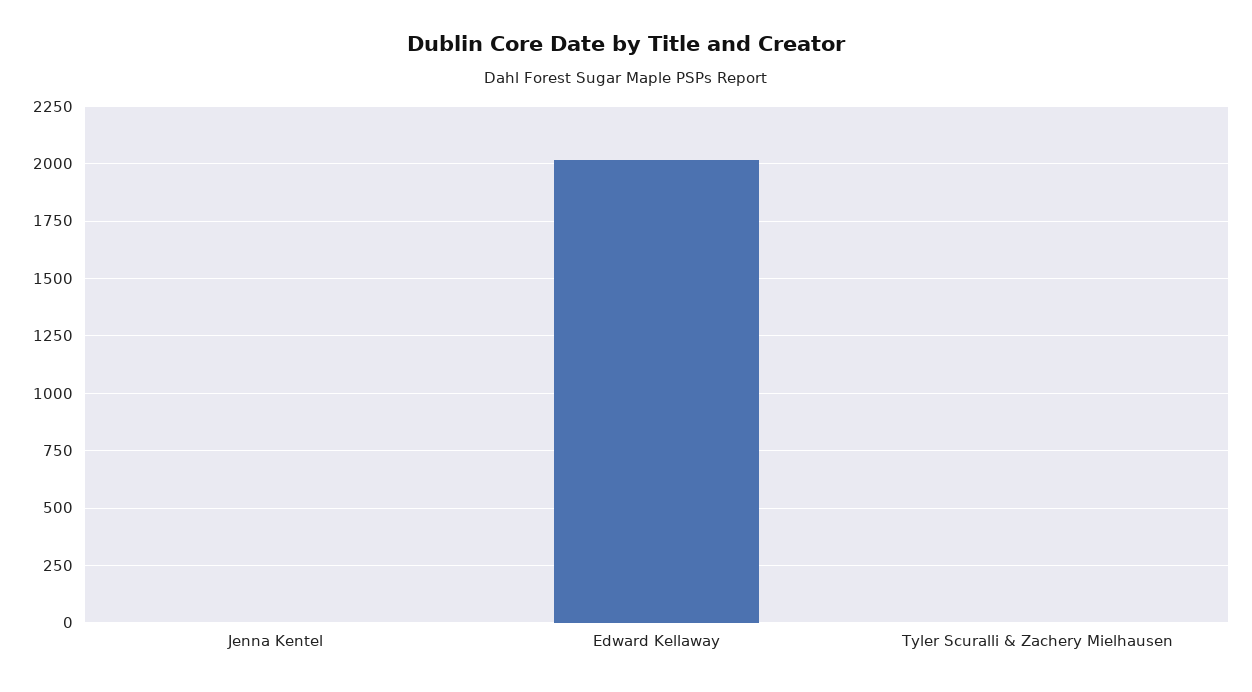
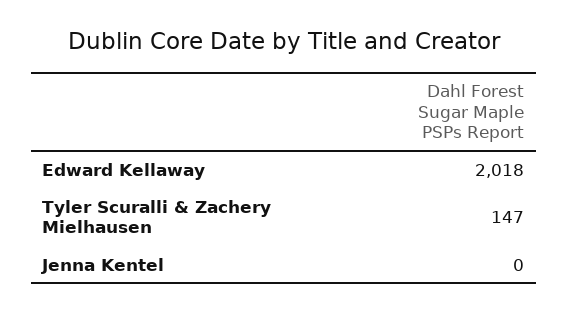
Tyler Scuralli & Zachery Mielhausen: 0 -> 147

